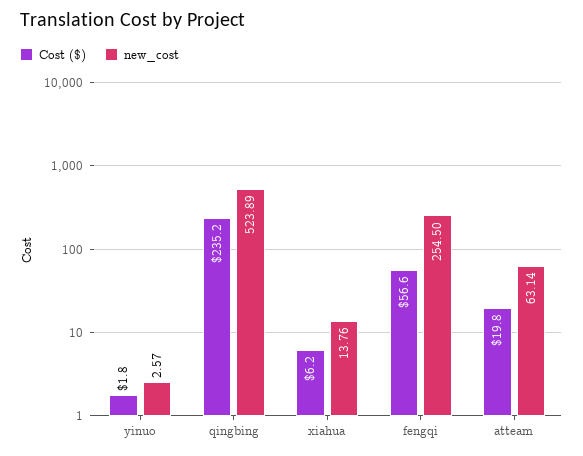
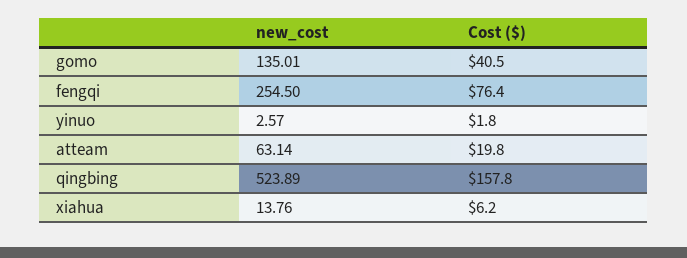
Cost ($), qingbing: 235.2 -> 157.8
Cost ($), fengqi: 56.6 -> 76.4
new_cost, gomo: none -> 135.01
Cost ($), gomo: none -> 40.5

